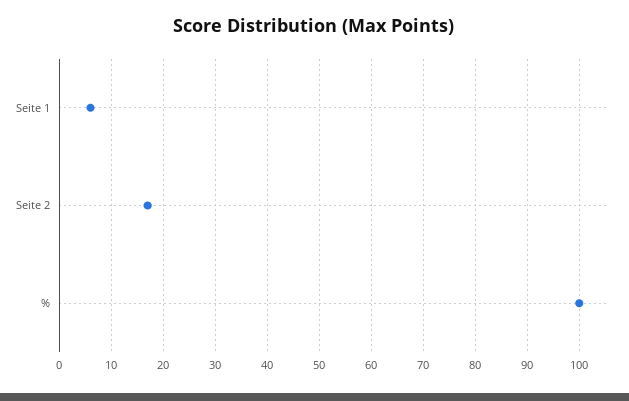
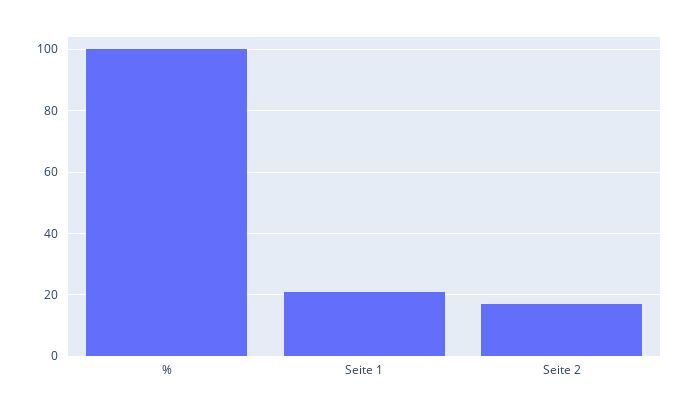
Seite 1: 5 -> 20

